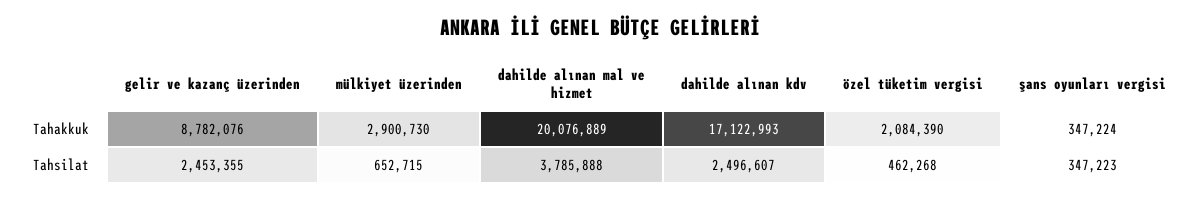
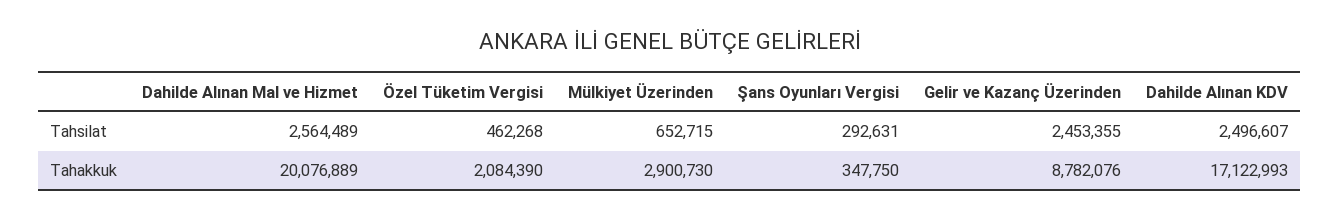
şans oyunları vergisi, Tahakkuk: 347224 -> 347750
dahilde alınan mal ve hizmet, Tahsilat: 3785888 -> 2564489
şans oyunları vergisi, Tahsilat: 347223 -> 292631

